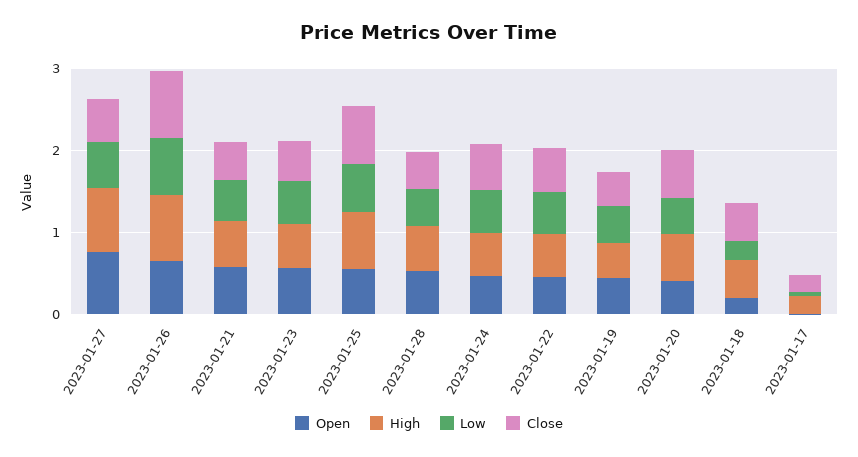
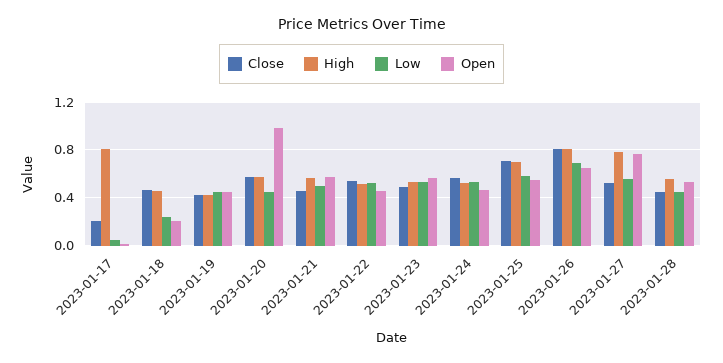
Open, 2023-01-20: 0.4 -> 1
High, 2023-01-17: 0.2 -> 0.8

